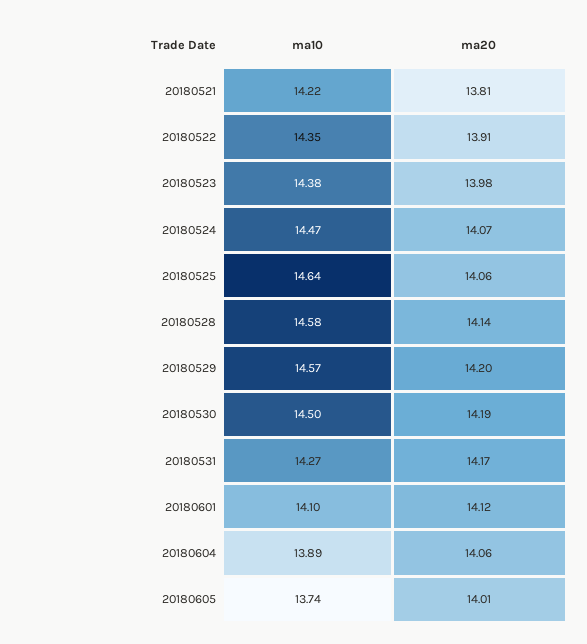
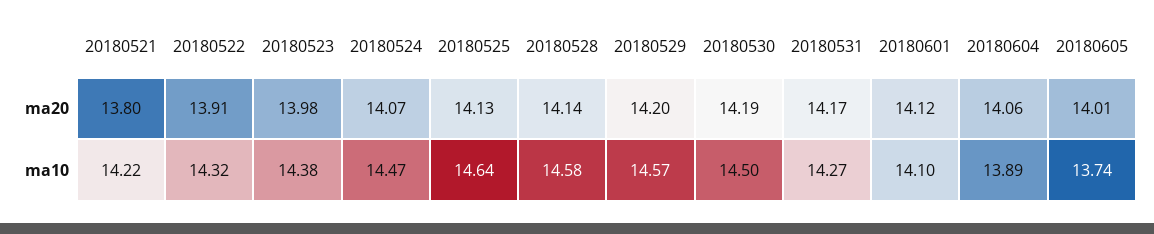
ma20, 20180521: 13.81 -> 13.8
ma10, 20180522: 14.35 -> 14.32
ma20, 20180525: 14.06 -> 14.13

